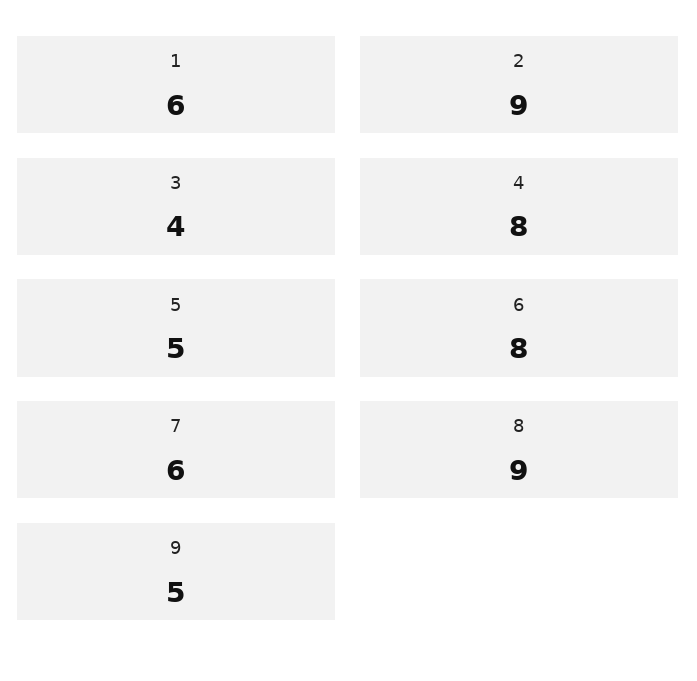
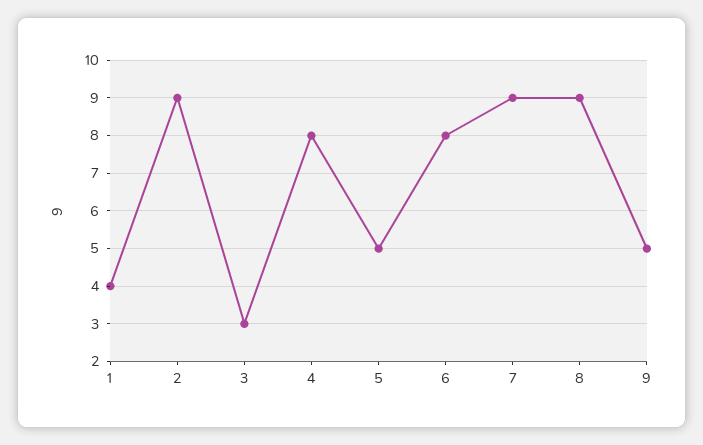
1: 6 -> 4
3: 4 -> 3
7: 6 -> 9

